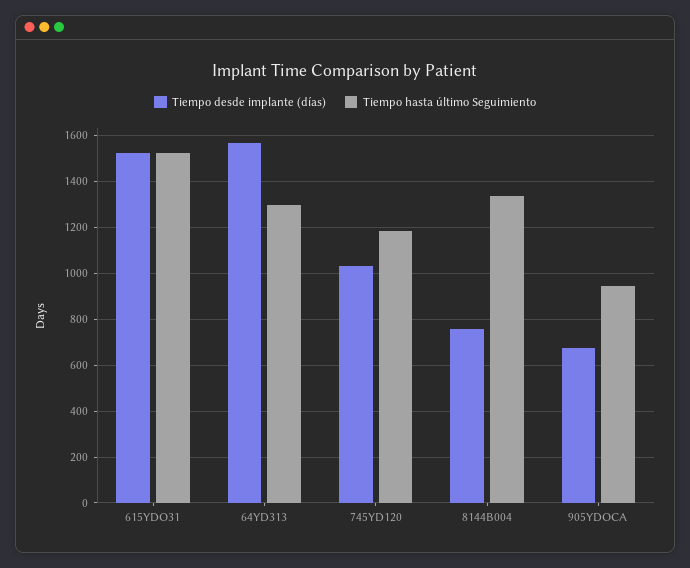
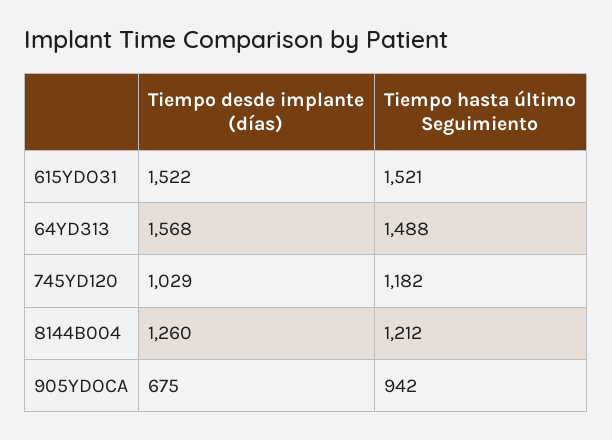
Tiempo hasta último Seguimiento, 64YD313: 1300 -> 1488
Tiempo desde implante (días), 8144B004: 750 -> 1260
Tiempo hasta último Seguimiento, 8144B004: 1350 -> 1212

